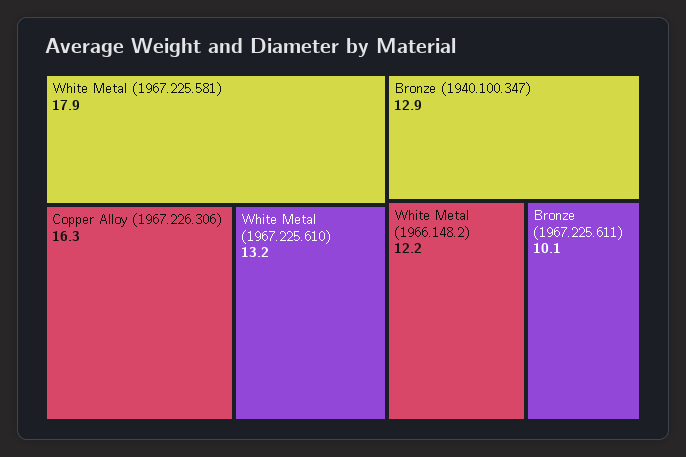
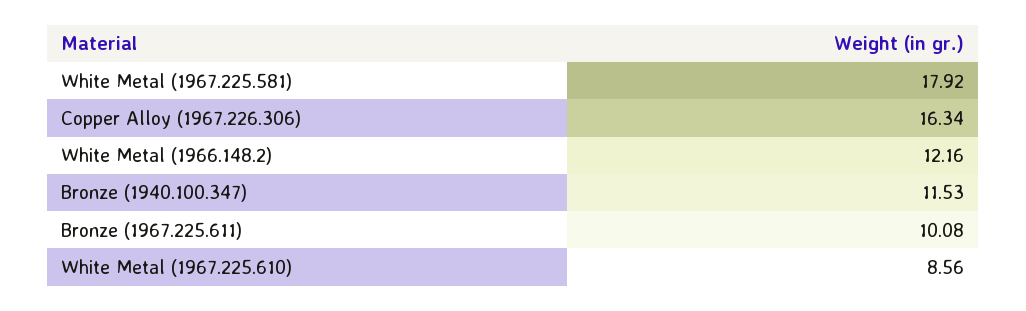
White Metal (1967.225.610): 13.2 -> 8.56
Bronze (1940.100.347): 12.9 -> 11.53

